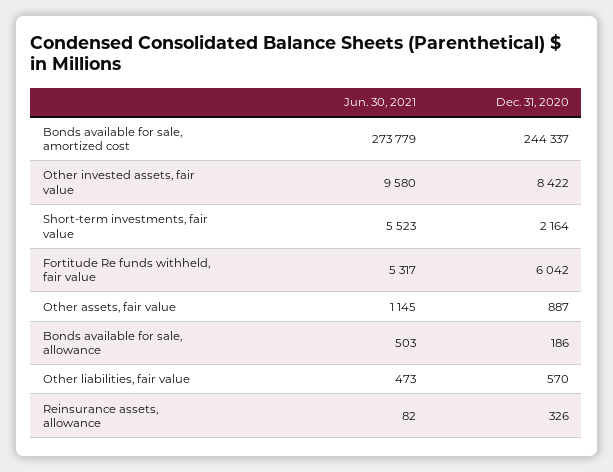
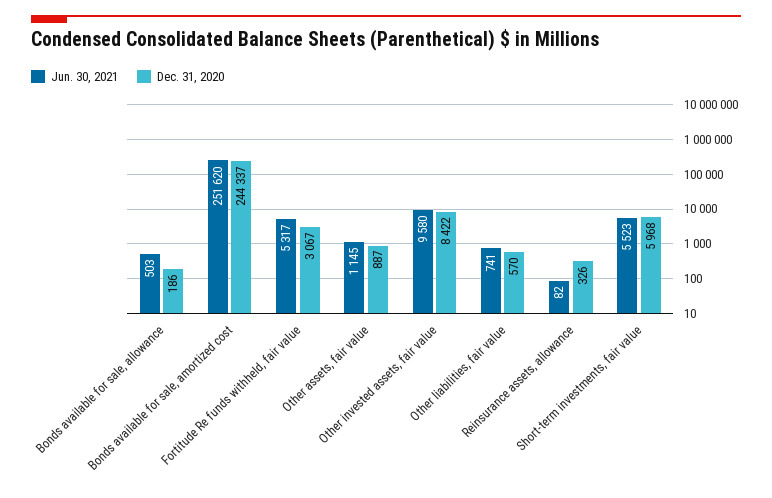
Jun. 30, 2021, Bonds available for sale, amortized cost: 273779 -> 251620
Dec. 31, 2020, Short-term investments, fair value: 2164 -> 5968
Dec. 31, 2020, Fortitude Re funds withheld, fair value: 6042 -> 3067
Jun. 30, 2021, Other liabilities, fair value: 473 -> 741

